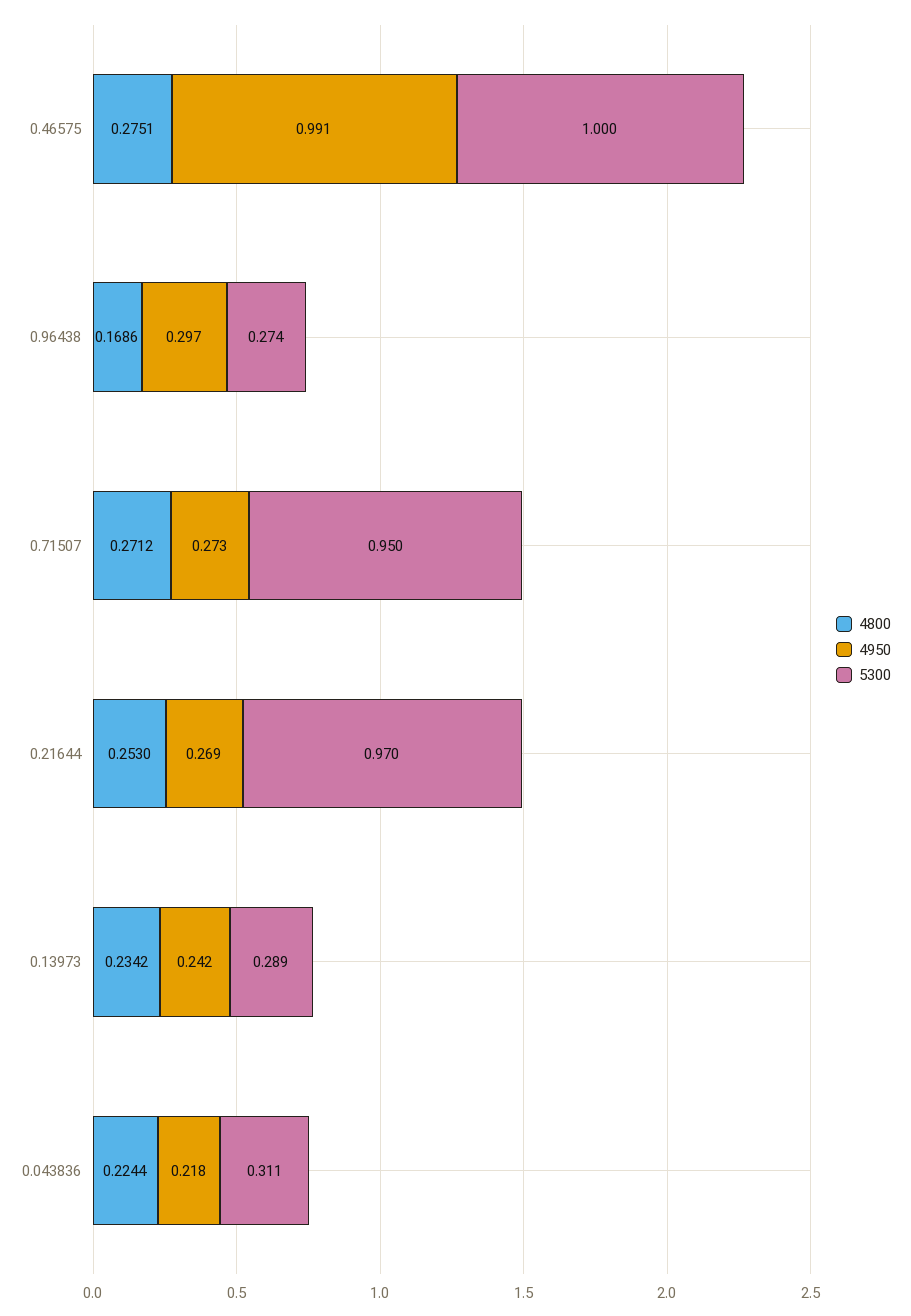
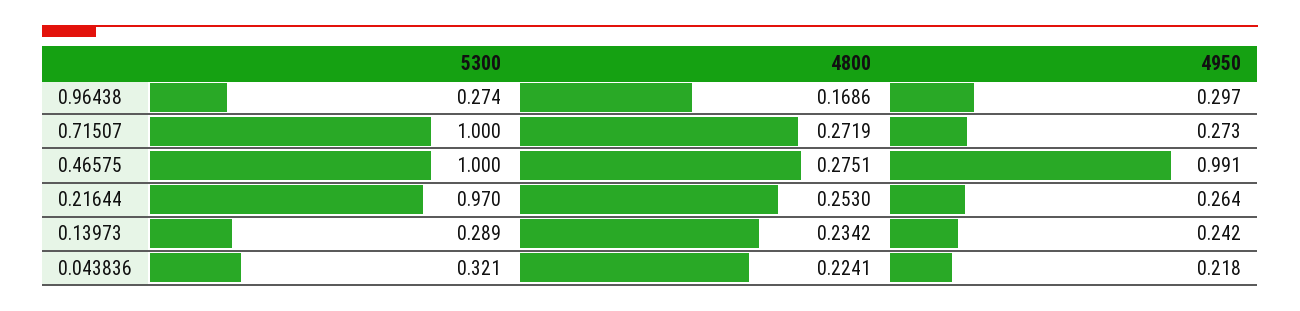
4800, 0.71507: 0.2712 -> 0.2719
5300, 0.71507: 0.95 -> 1
4950, 0.21644: 0.269 -> 0.264
4800, 0.043836: 0.2244 -> 0.2241
5300, 0.043836: 0.311 -> 0.321

